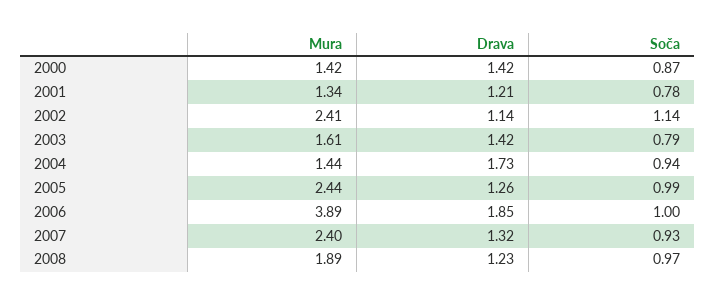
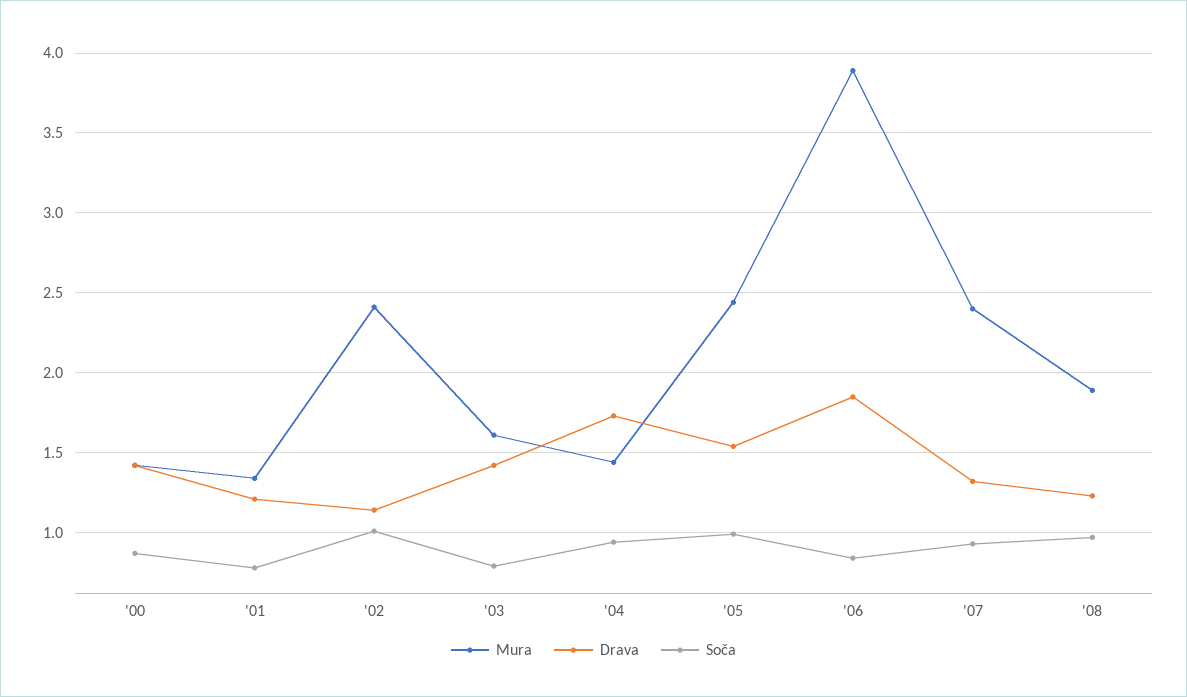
Soča, 2002: 1.14 -> 1
Drava, 2005: 1.26 -> 1.55
Soča, 2006: 1 -> 0.85

